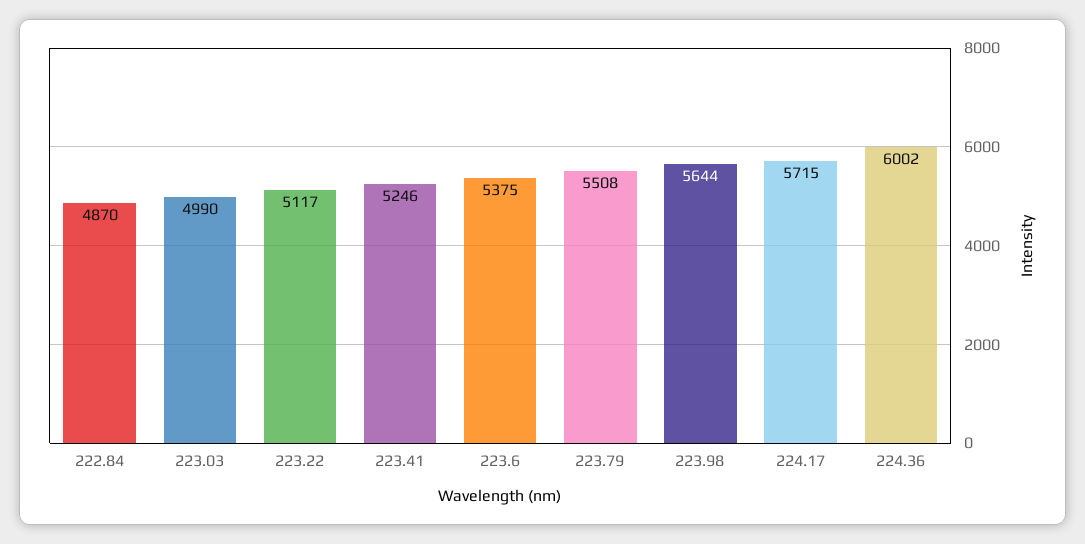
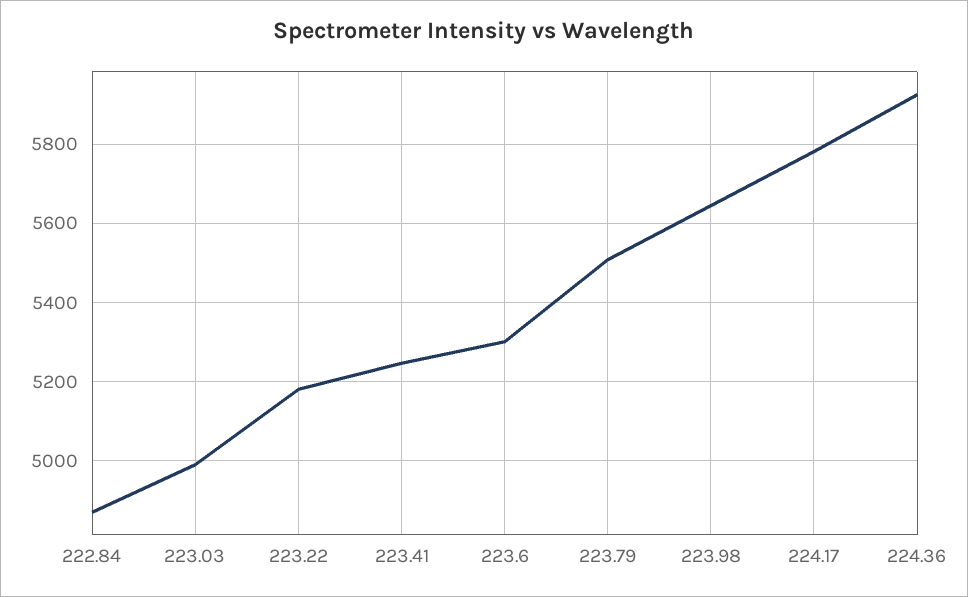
223.22: 5117 -> 5180
223.6: 5375 -> 5300
224.17: 5715 -> 5780
224.36: 6002 -> 5920

